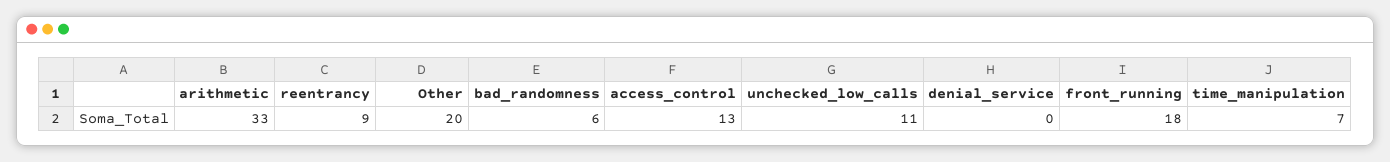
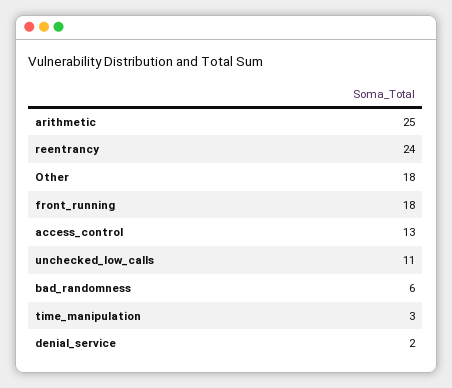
arithmetic: 33 -> 25
reentrancy: 9 -> 24
Other: 20 -> 18
denial_service: 0 -> 2
time_manipulation: 7 -> 3

